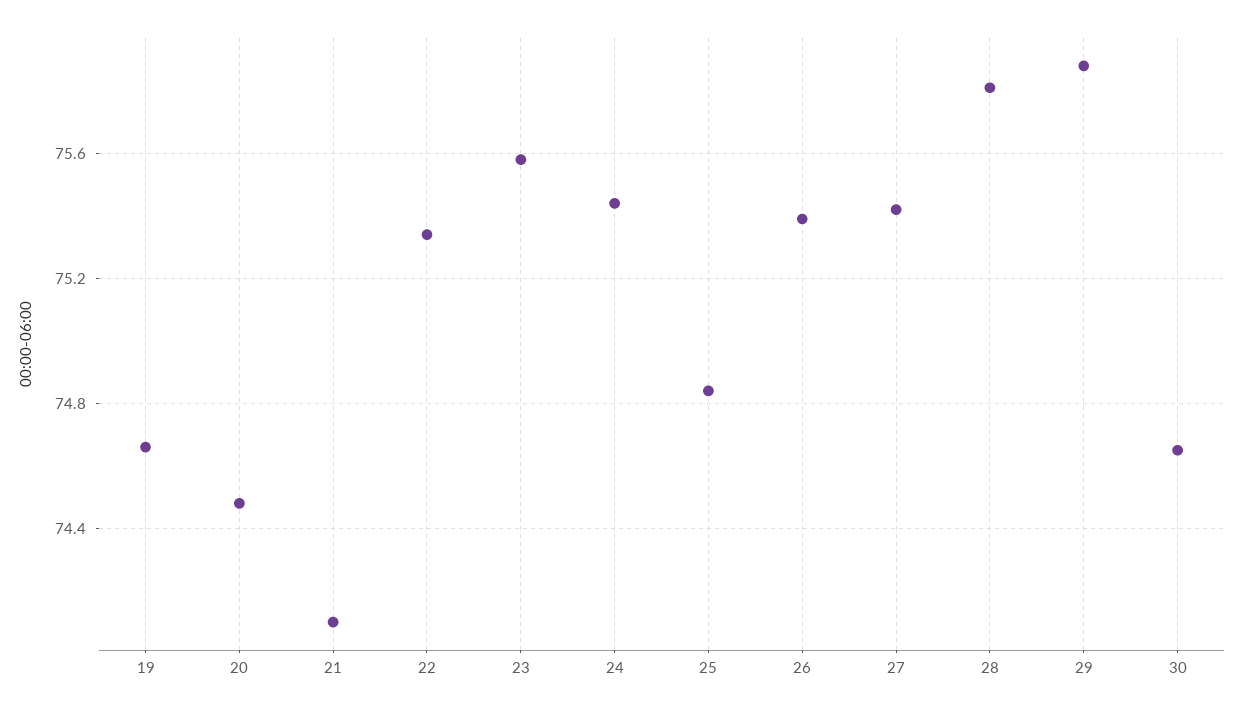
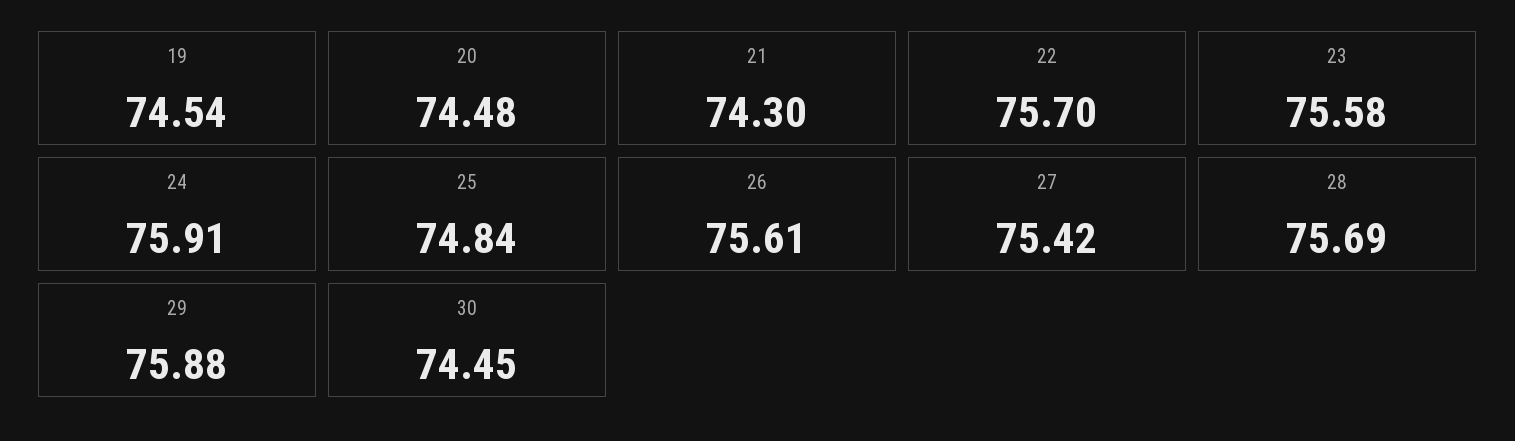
19: 74.65 -> 74.54
21: 74.1 -> 74.3
22: 75.35 -> 75.7
24: 75.45 -> 75.91
26: 75.4 -> 75.61
28: 75.8 -> 75.69
30: 74.65 -> 74.45

